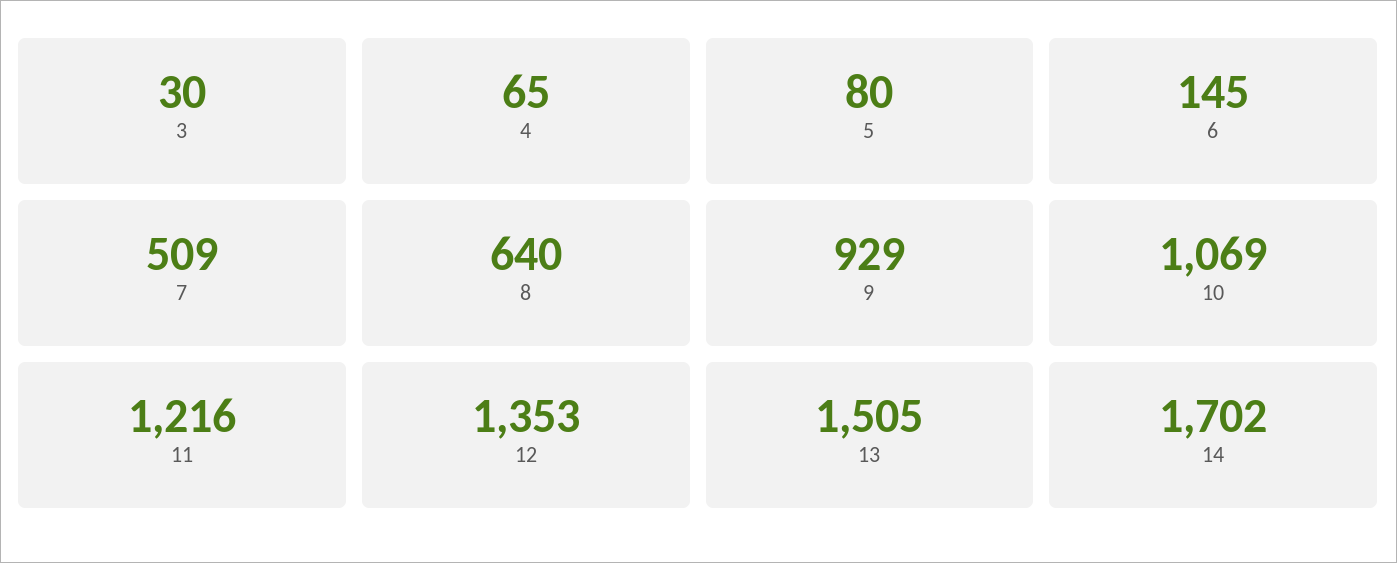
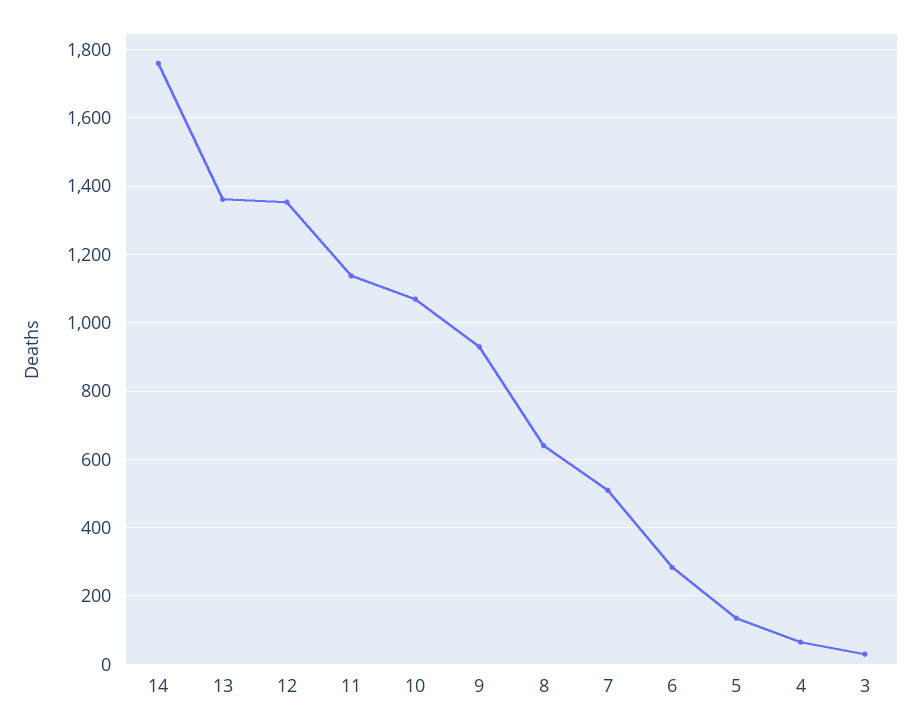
5: 80 -> 140
6: 145 -> 280
11: 1216 -> 1140
13: 1505 -> 1360
14: 1702 -> 1760

